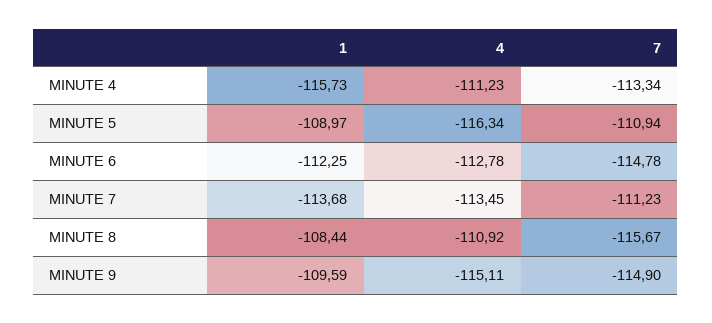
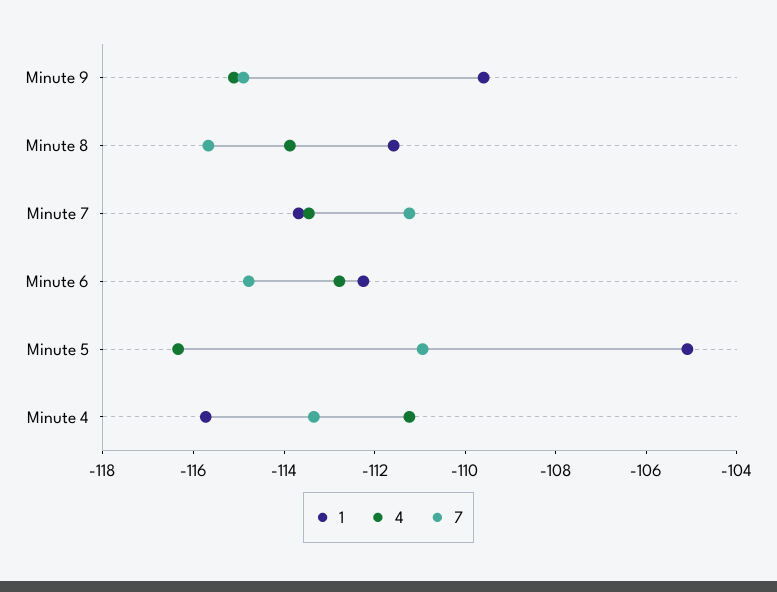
1, MINUTE 5: -108.97 -> -105
1, MINUTE 8: -108.44 -> -111.5
4, MINUTE 8: -110.92 -> -114

